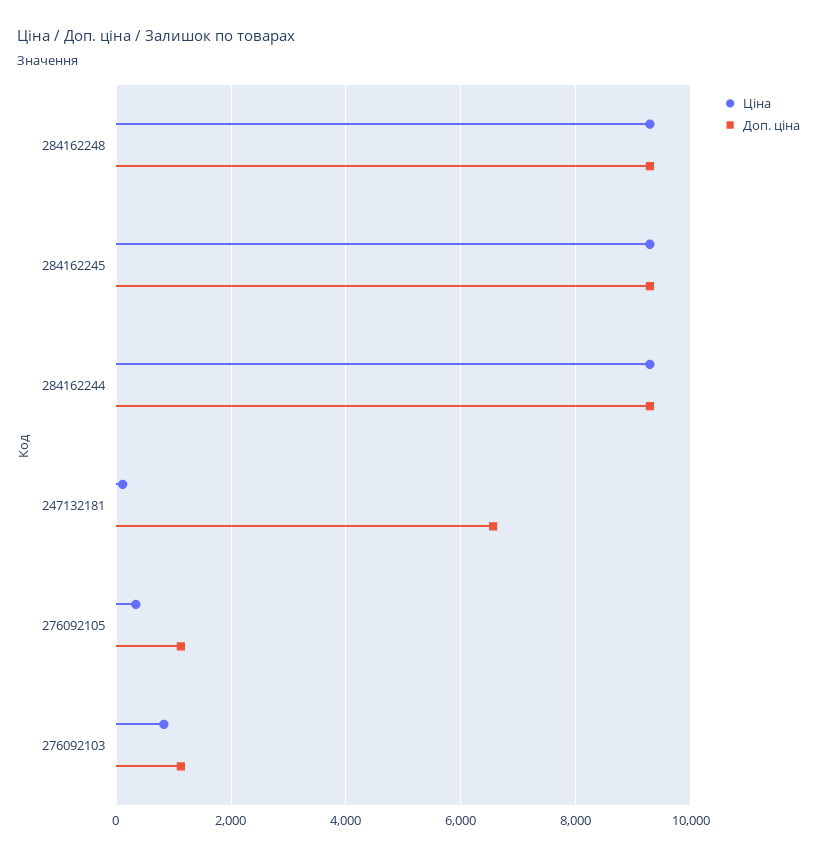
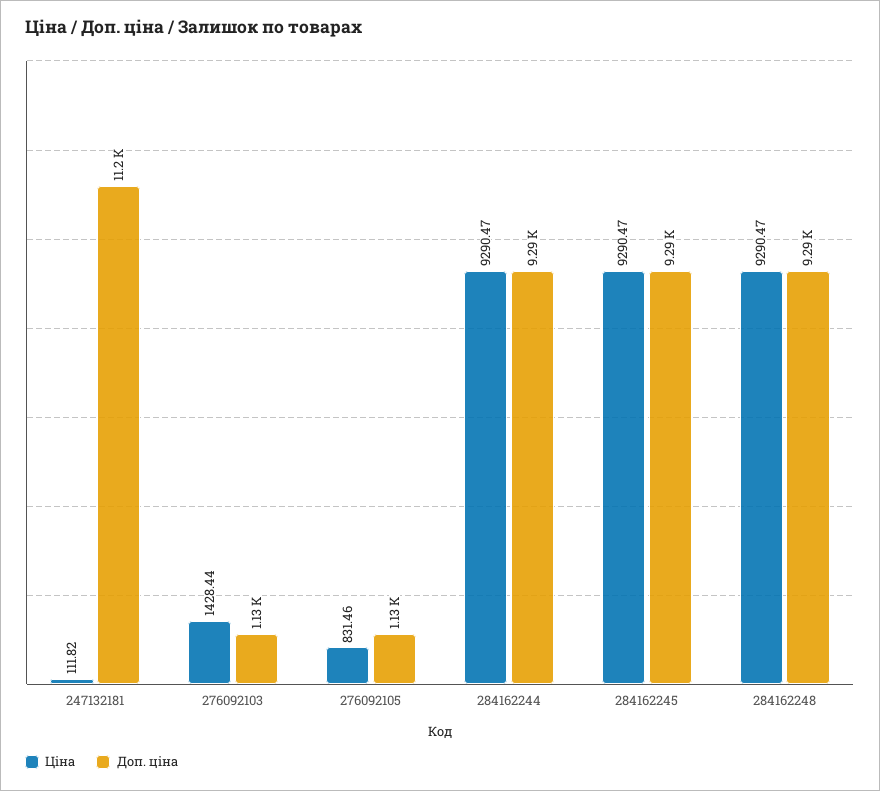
Доп. ціна, 247132181: 6600 -> 11200
Ціна, 276092105: 400 -> 831.46
Ціна, 276092103: 800 -> 1428.44

